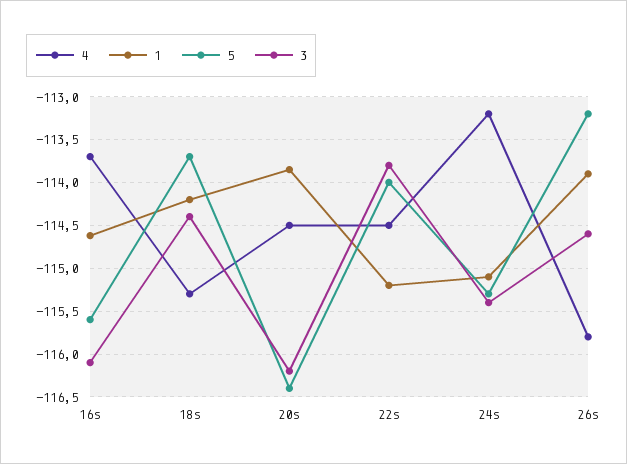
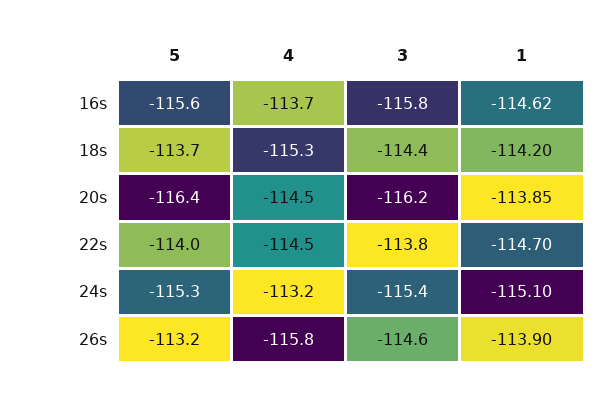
3, 16s: -116.1 -> -115.8
1, 22s: -115.2 -> -114.7

